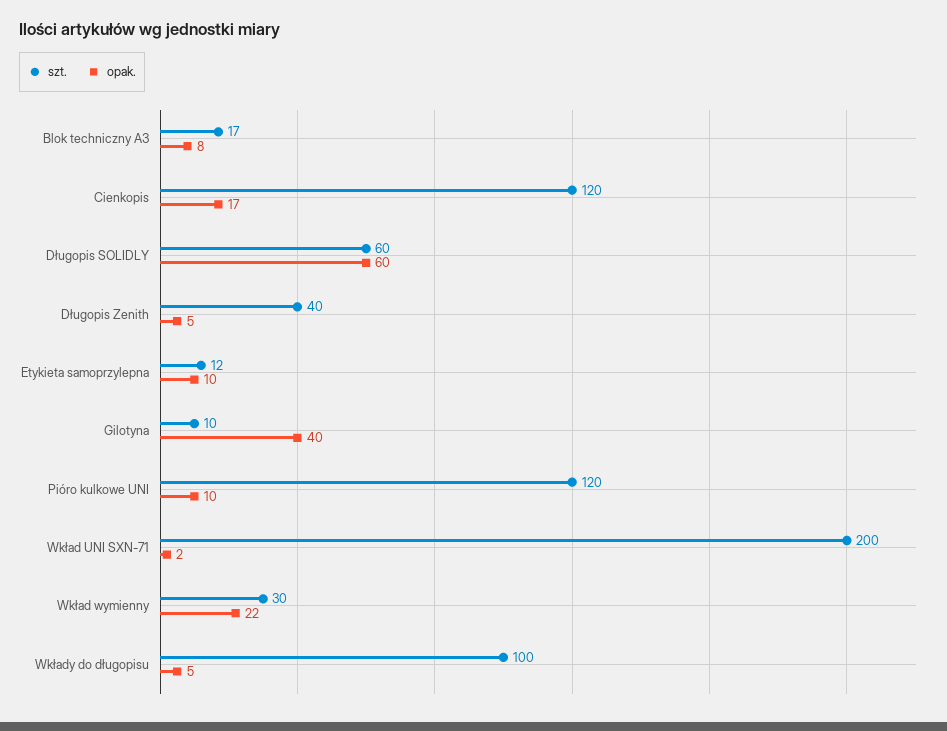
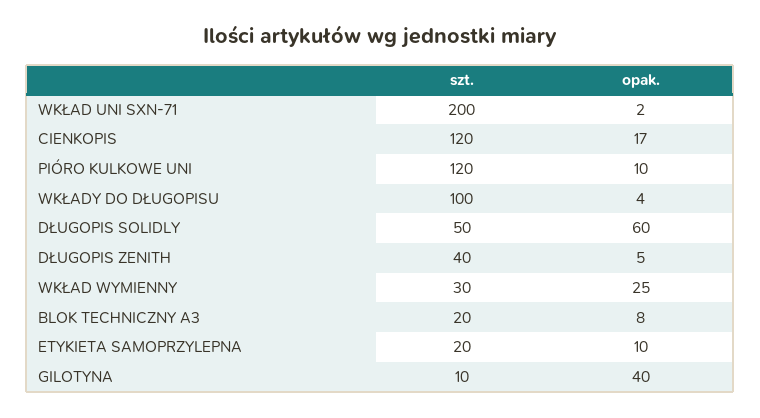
szt., Blok techniczny A3: 17 -> 20
szt., Długopis SOLIDLY: 60 -> 50
szt., Etykieta samoprzylepna: 12 -> 20
opak., Wkład wymienny: 22 -> 25
opak., Wkłady do długopisu: 5 -> 4

